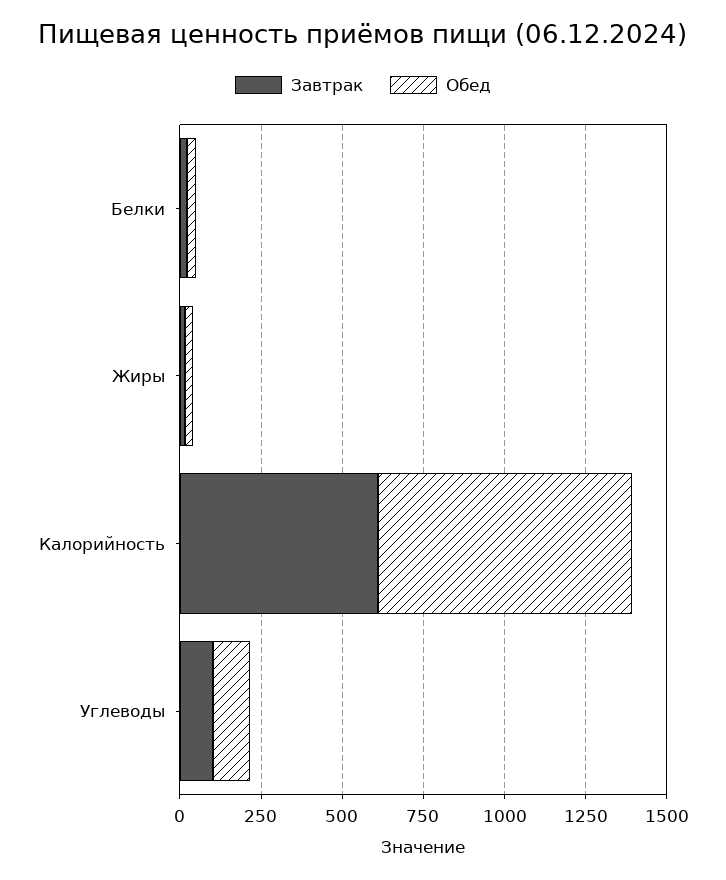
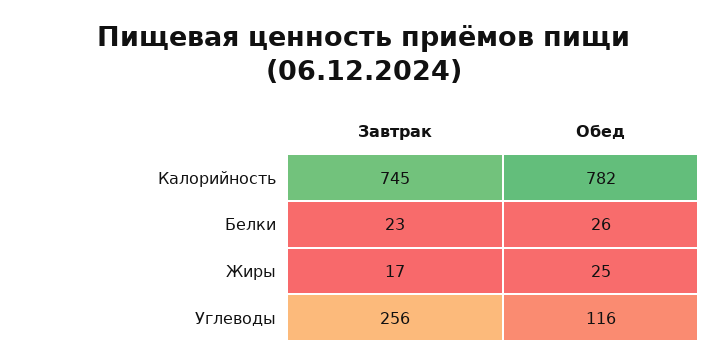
Завтрак, Калорийность: 600 -> 745
Завтрак, Углеводы: 100 -> 256

